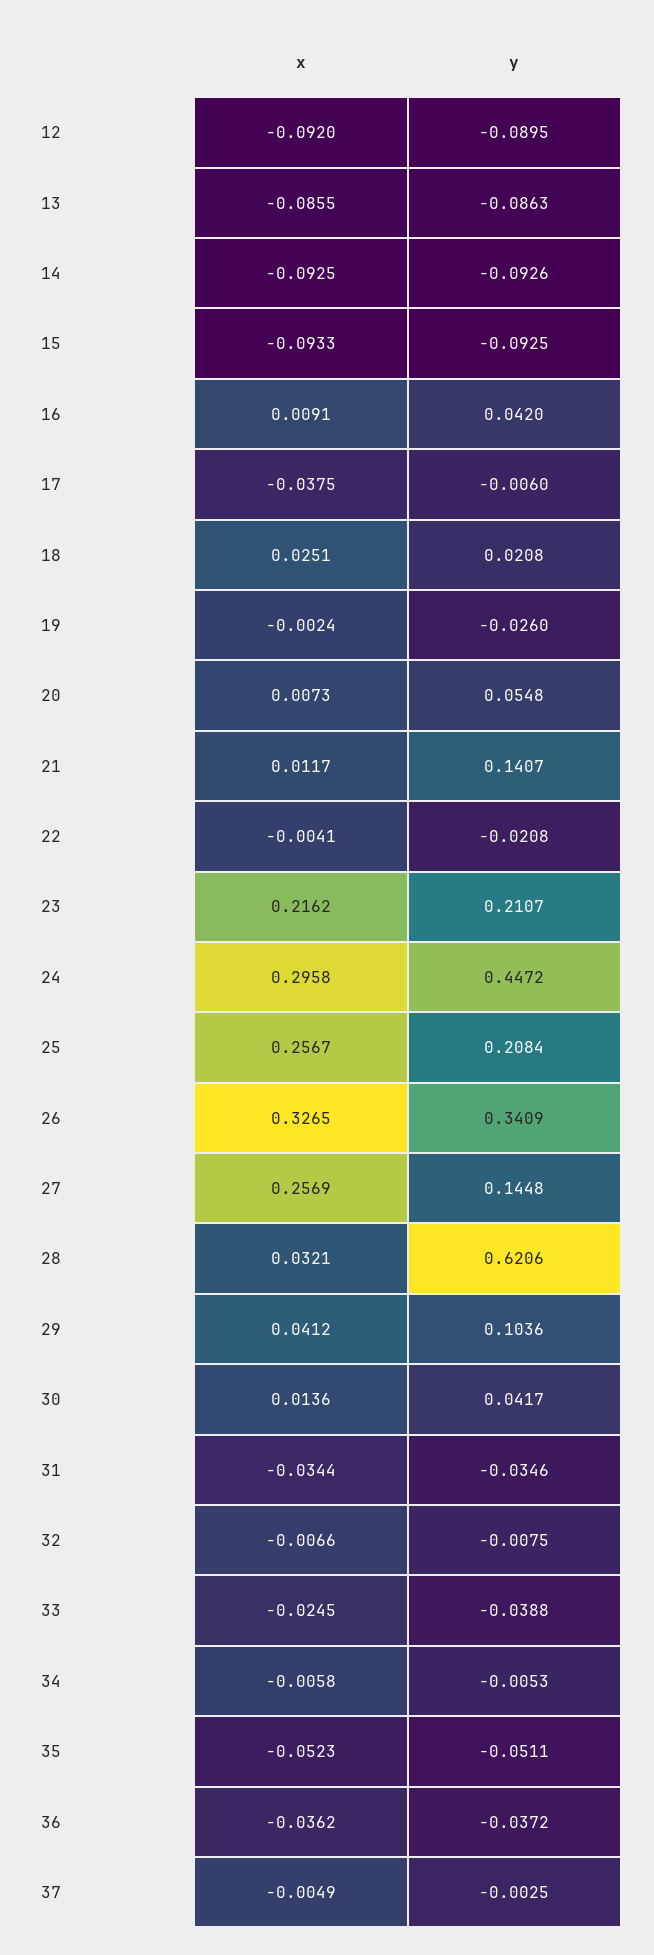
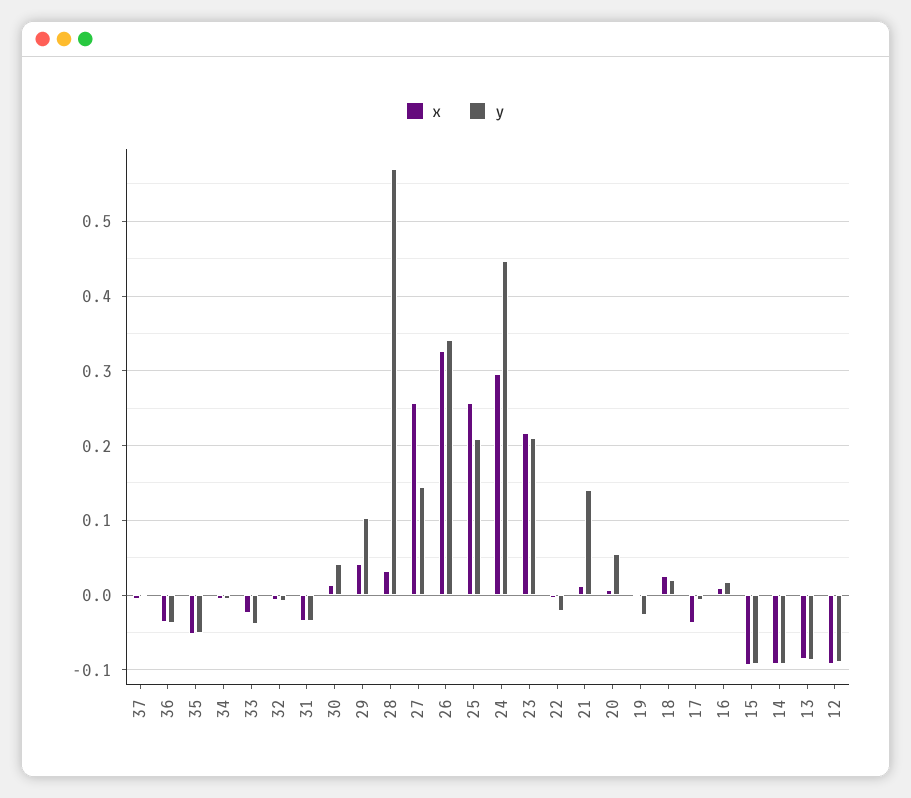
y, 16: 0.042 -> 0.02
y, 28: 0.6206 -> 0.57

